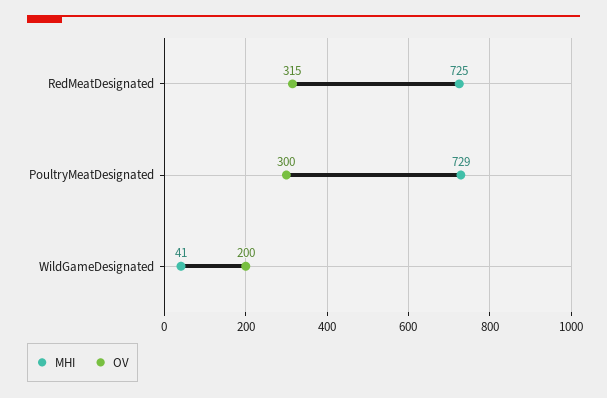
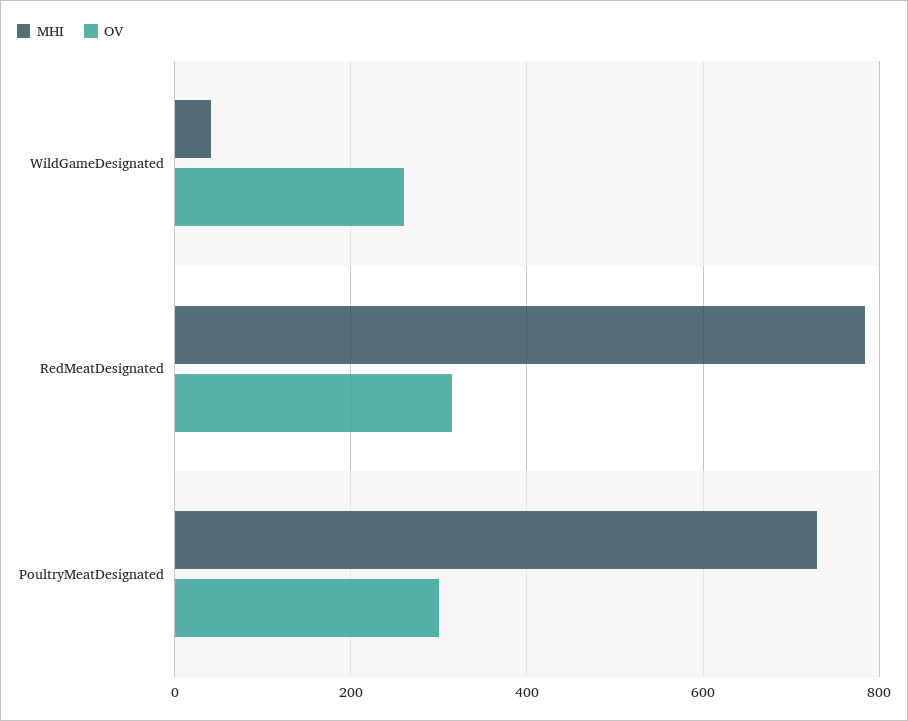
MHI, RedMeatDesignated: 725 -> 780
OV, WildGameDesignated: 200 -> 260

